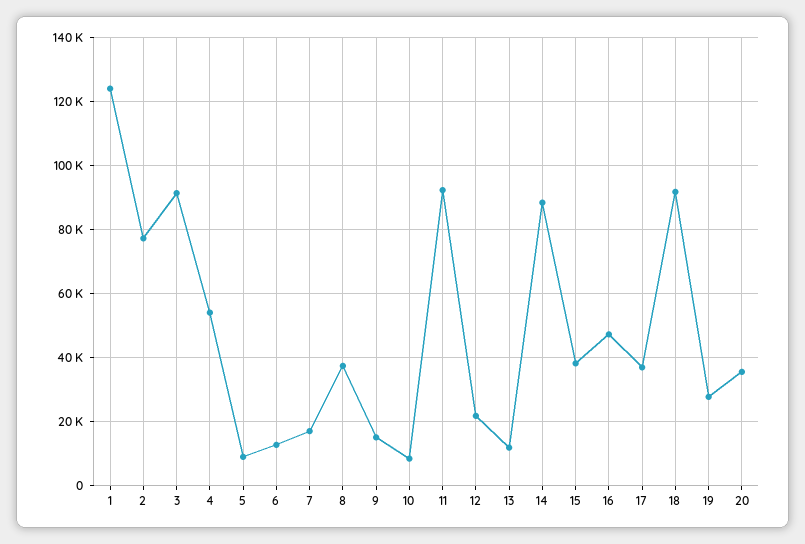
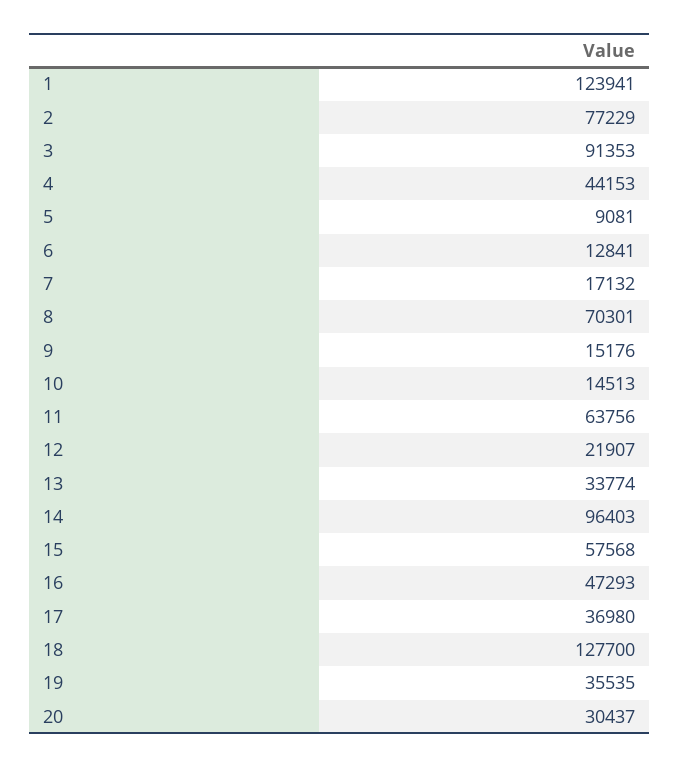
4: 54000 -> 44153
8: 38000 -> 70301
10: 8000 -> 14513
11: 92000 -> 63756
13: 12000 -> 33774
14: 88000 -> 96403
15: 38000 -> 57568
18: 92000 -> 127700
19: 28000 -> 35535
20: 36000 -> 30437

